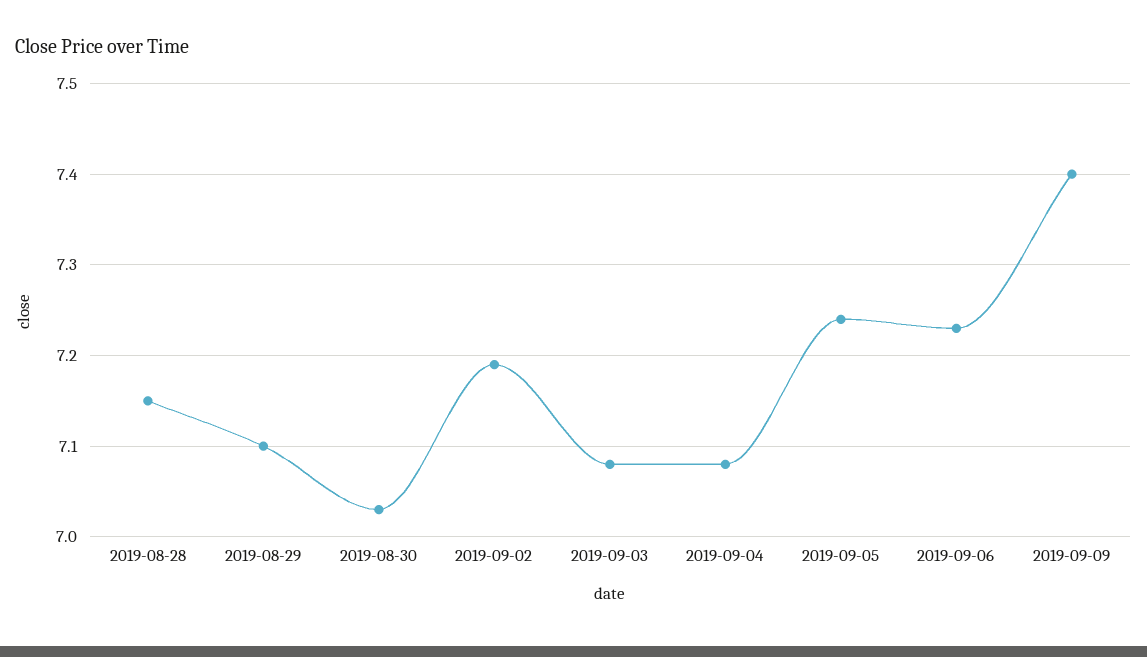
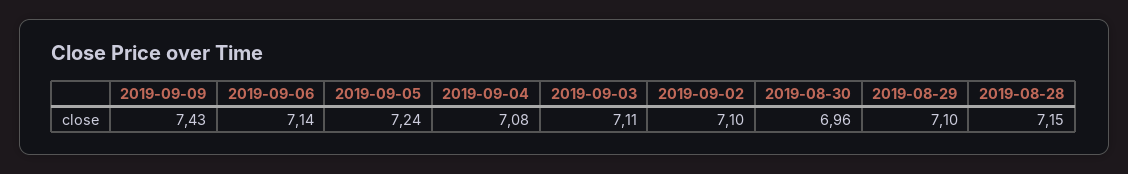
2019-08-30: 7.03 -> 6.96
2019-09-02: 7.19 -> 7.1
2019-09-03: 7.08 -> 7.11
2019-09-06: 7.23 -> 7.14
2019-09-09: 7.4 -> 7.43

